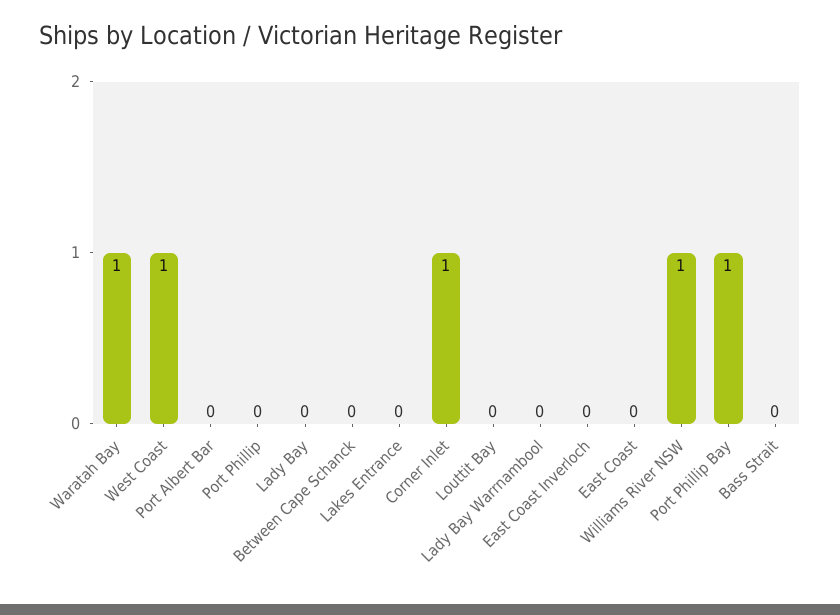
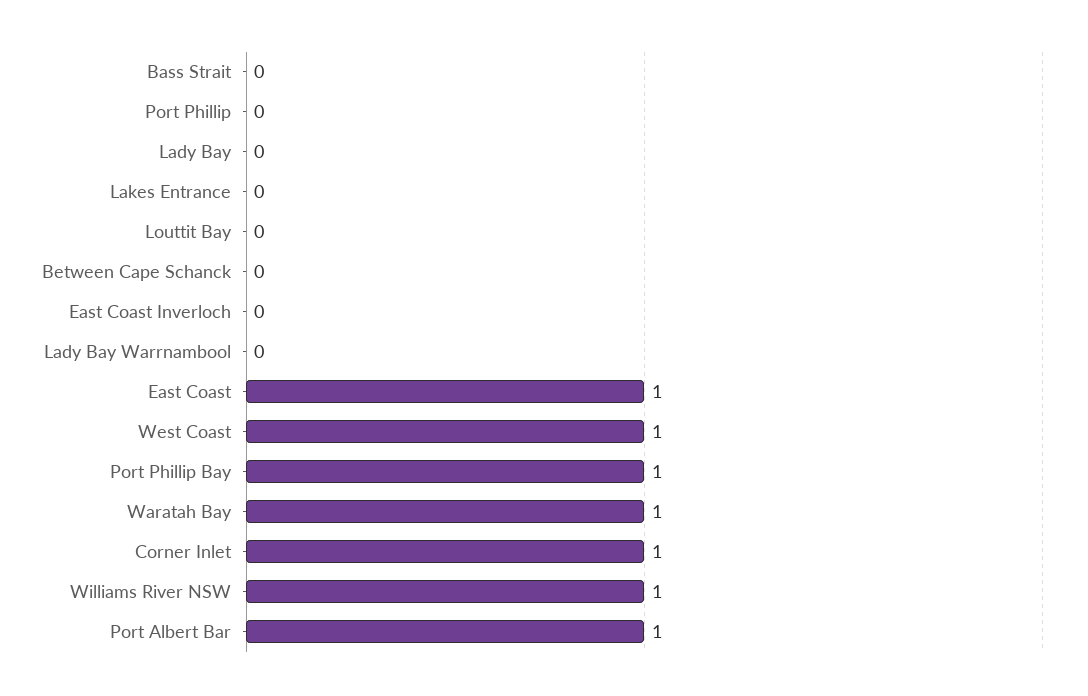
Port Albert Bar: 0 -> 1
East Coast: 0 -> 1

